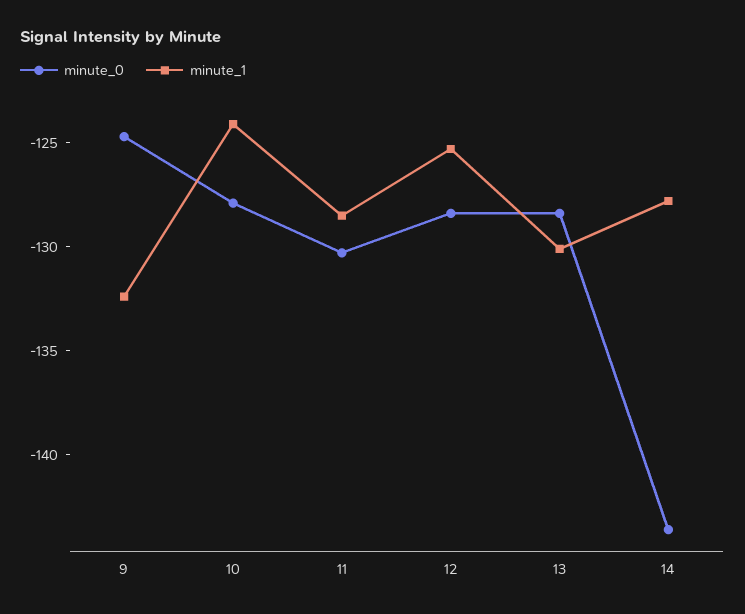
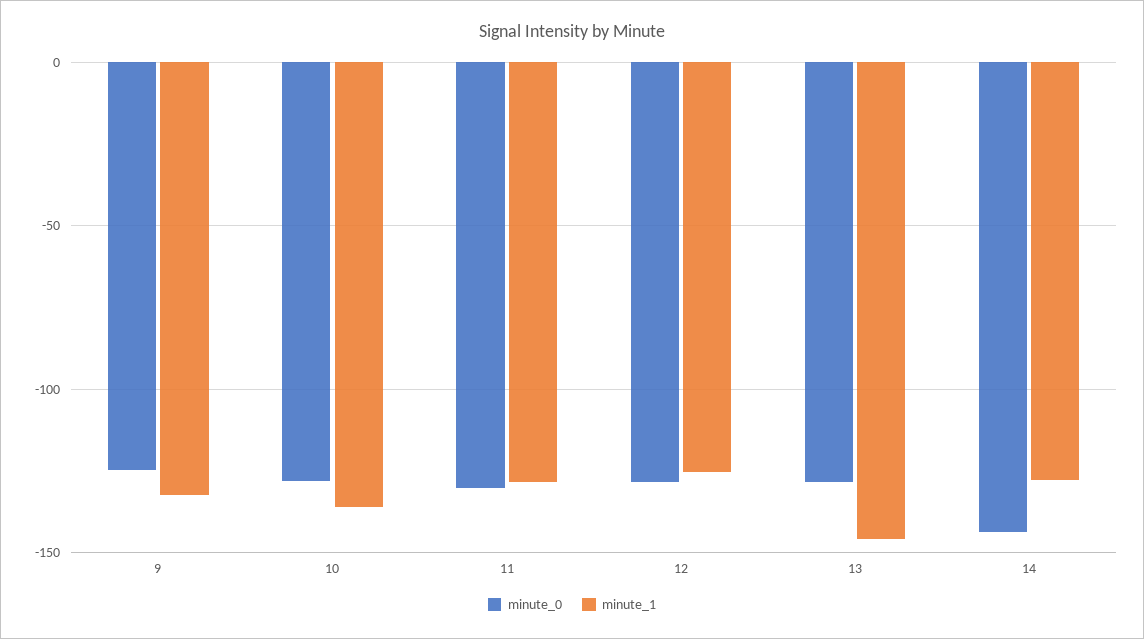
minute_1, 10: -124 -> -135
minute_1, 13: -130 -> -145

